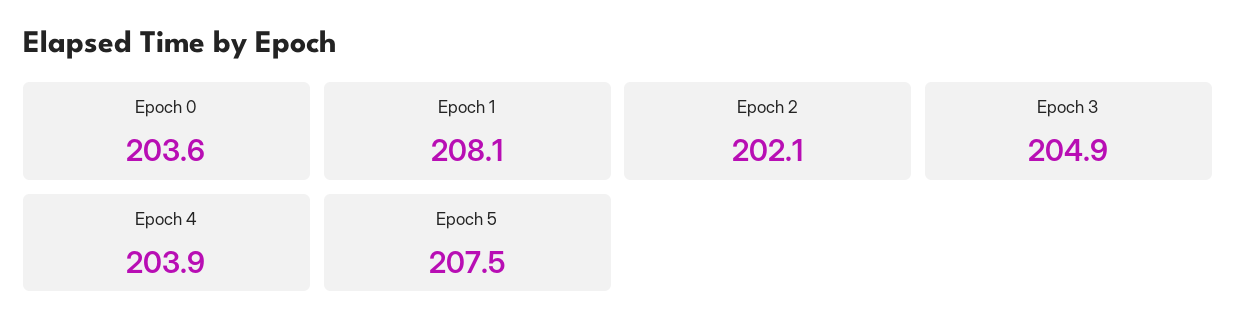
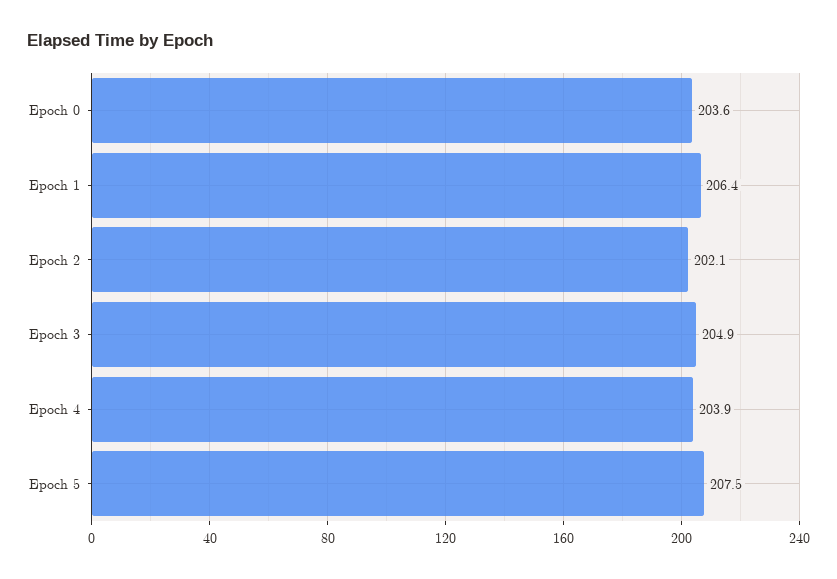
Epoch 1: 208.1 -> 206.4

